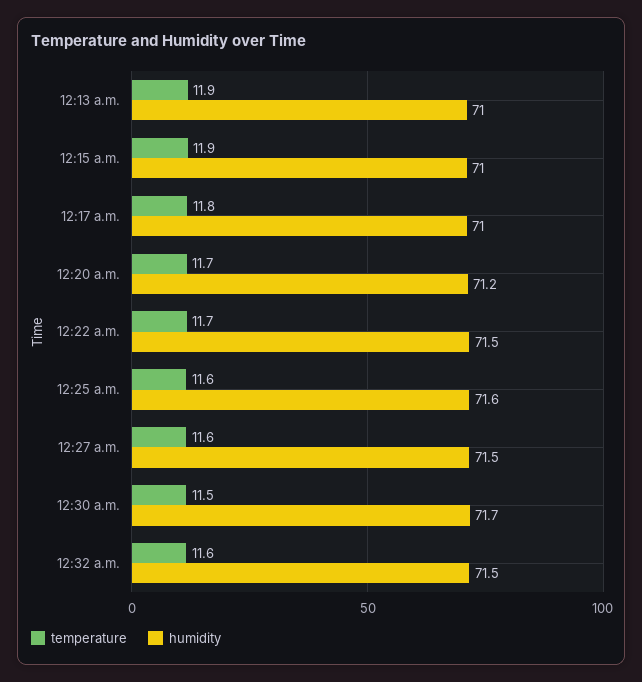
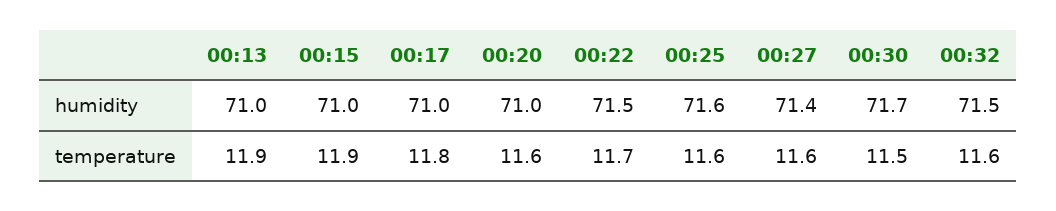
temperature, 12:20 a.m.: 11.7 -> 11.6
humidity, 12:20 a.m.: 71.2 -> 71
humidity, 12:27 a.m.: 71.5 -> 71.4

